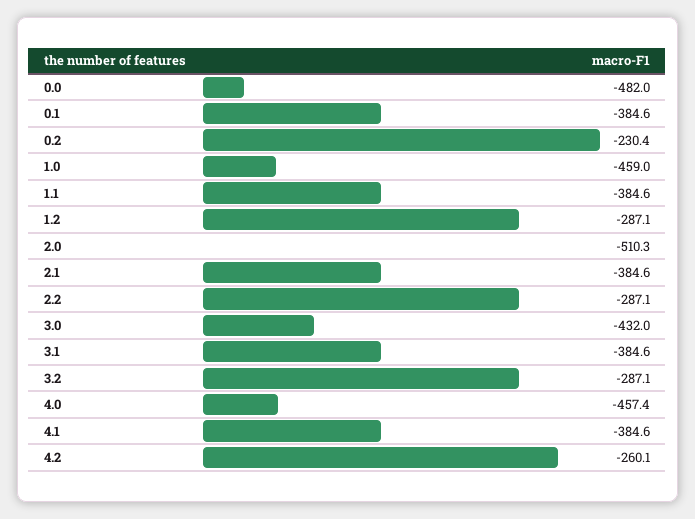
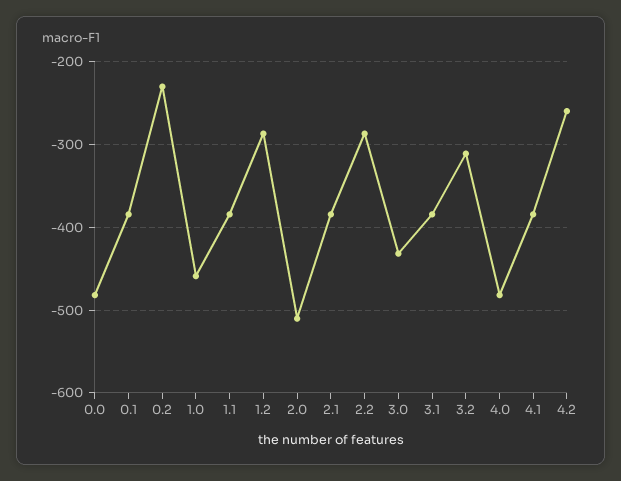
3.2: -287.1 -> -310
4.0: -457.4 -> -480

